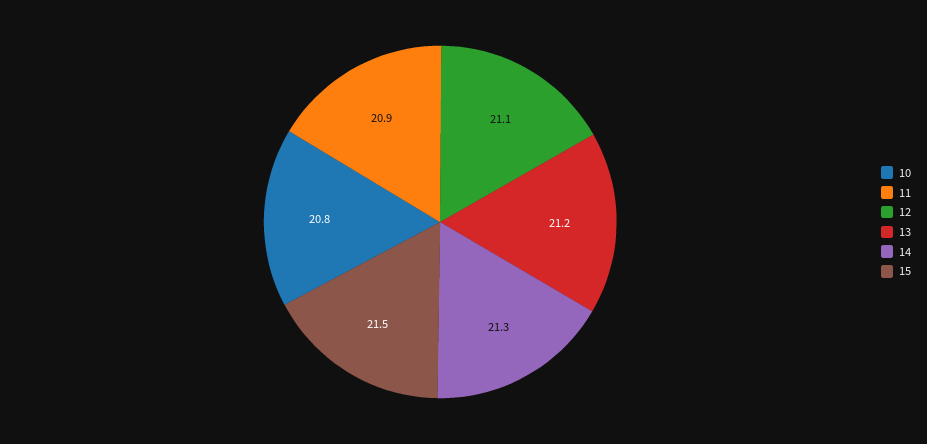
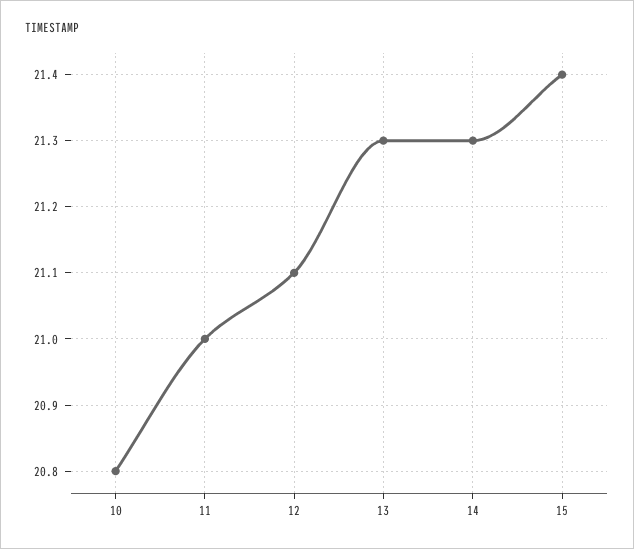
11: 20.9 -> 21
13: 21.2 -> 21.3
15: 21.5 -> 21.4

